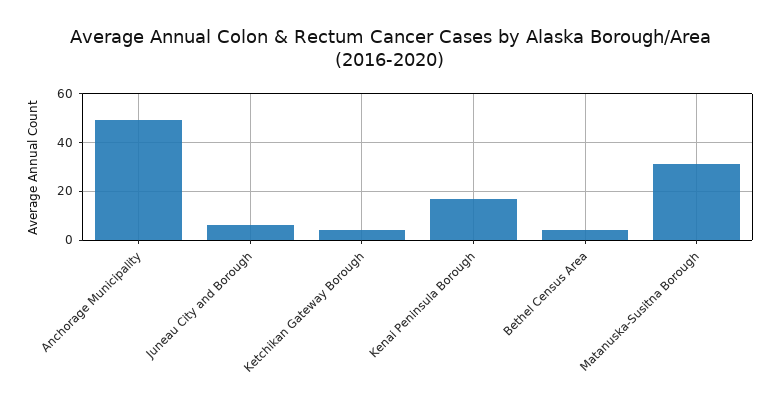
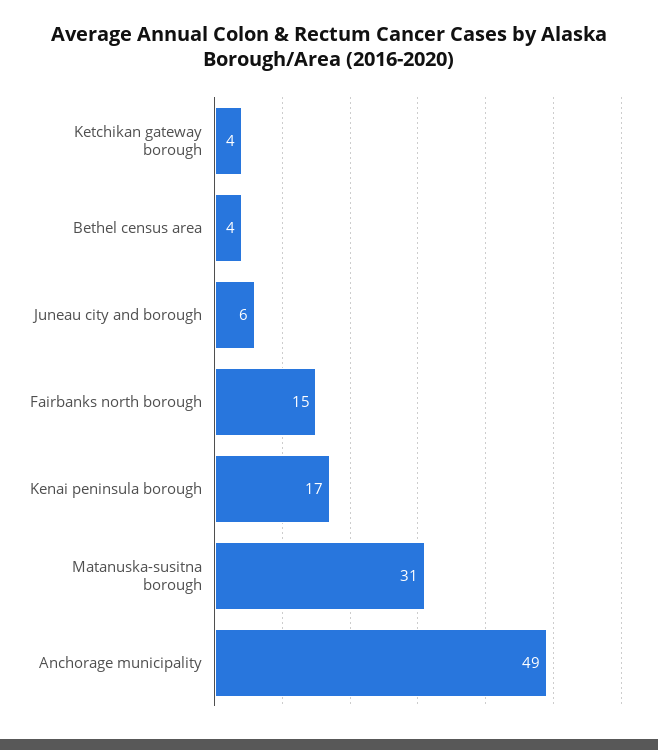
Fairbanks north borough: none -> 15

